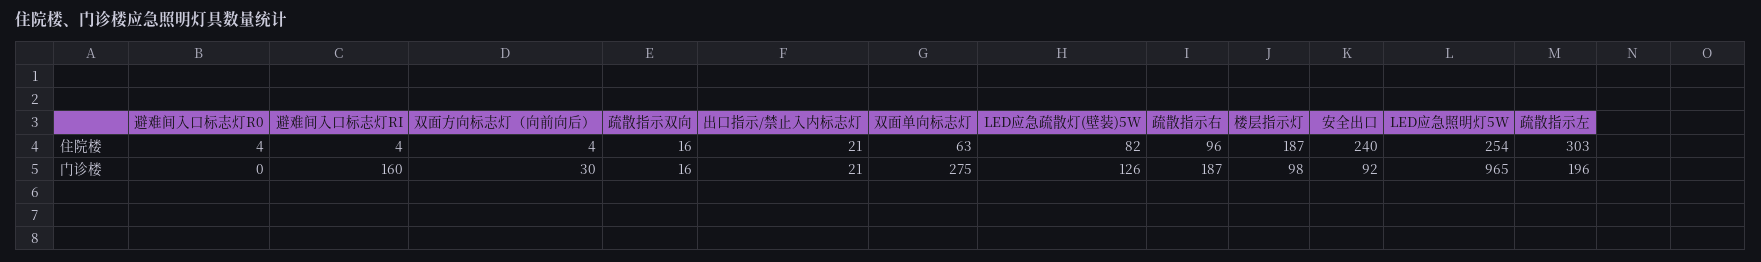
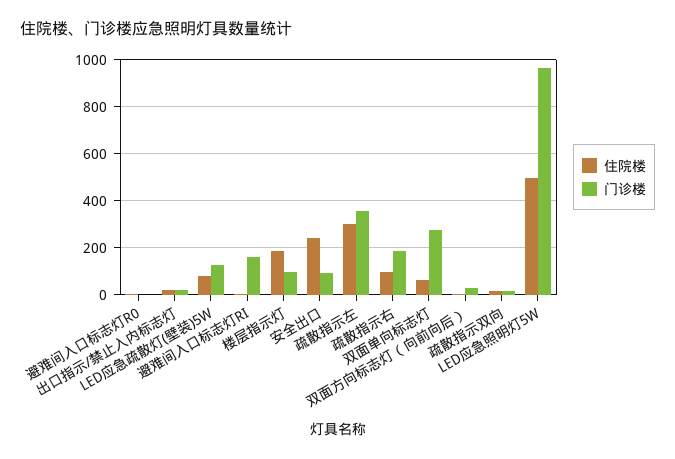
住院楼, LED应急照明灯5W: 254 -> 500
门诊楼, 疏散指示左: 196 -> 350

